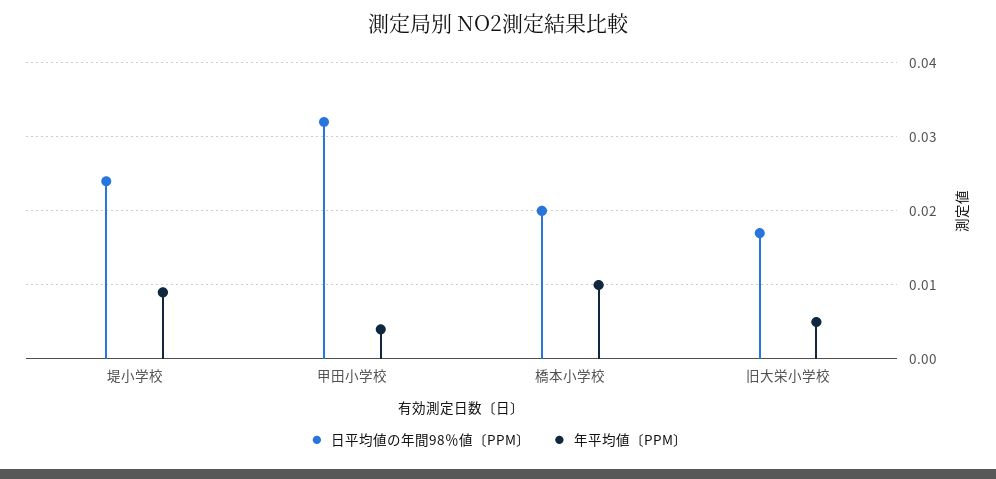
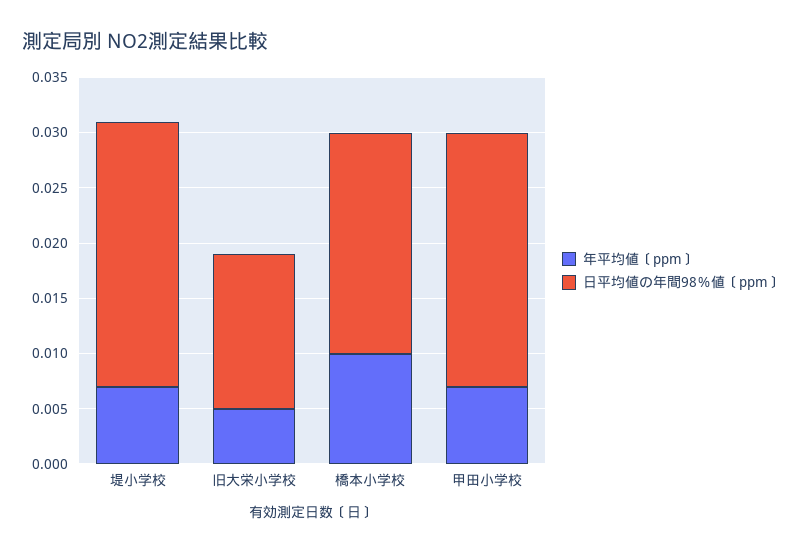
年平均値〔PPM〕, 堤小学校: 0.009 -> 0.007
日平均値の年間98％値〔PPM〕, 甲田小学校: 0.032 -> 0.023
年平均値〔PPM〕, 甲田小学校: 0.004 -> 0.007
日平均値の年間98％値〔PPM〕, 旧大栄小学校: 0.017 -> 0.014

